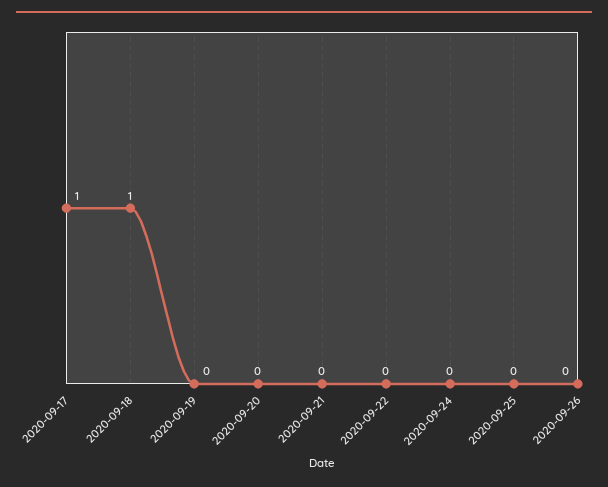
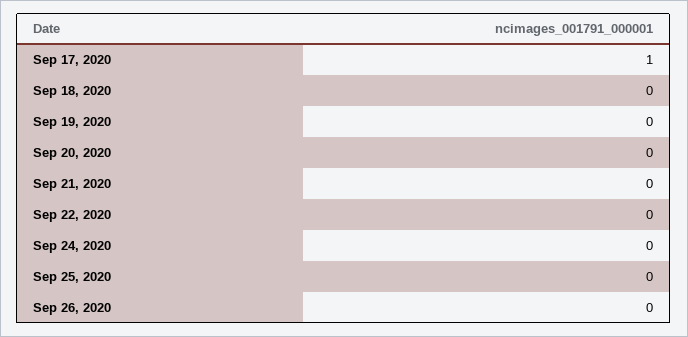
2020-09-18: 1 -> 0

